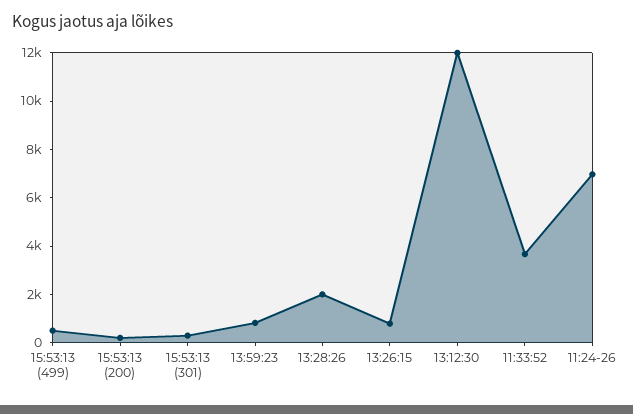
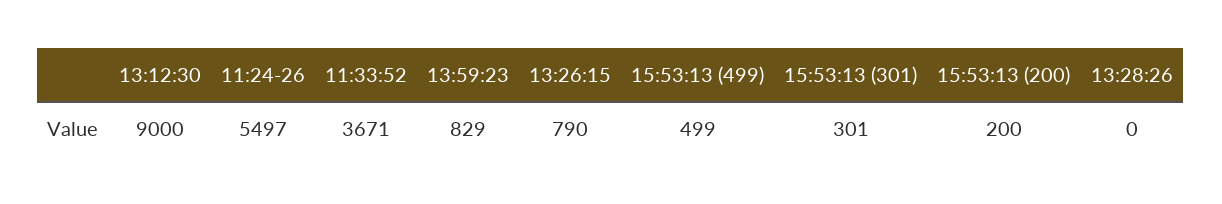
13:28:26: 2000 -> 0
13:12:30: 12000 -> 9000
11:24-26: 7000 -> 5497

